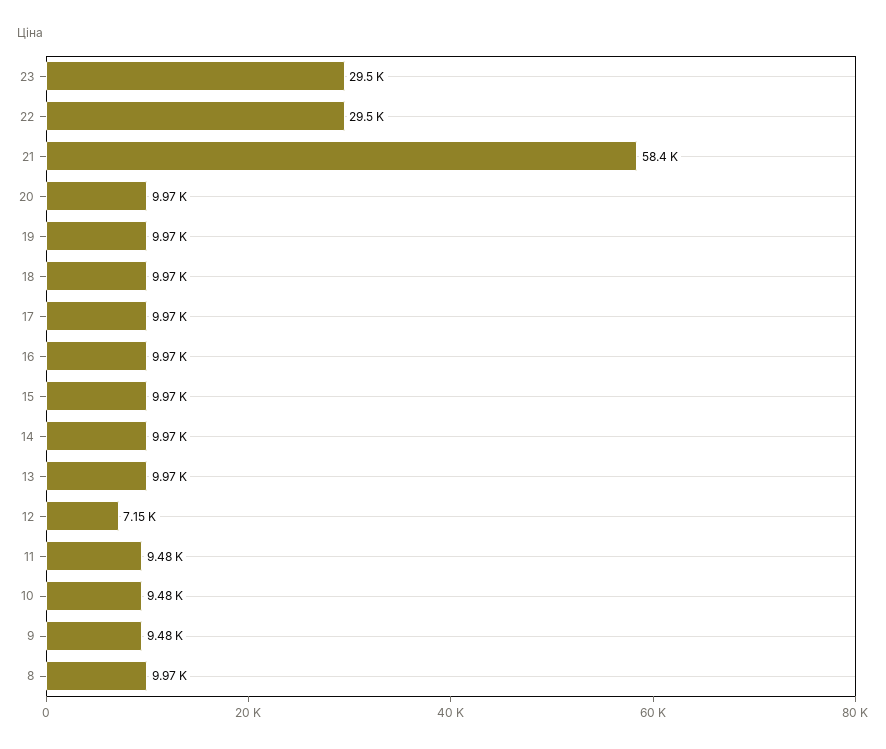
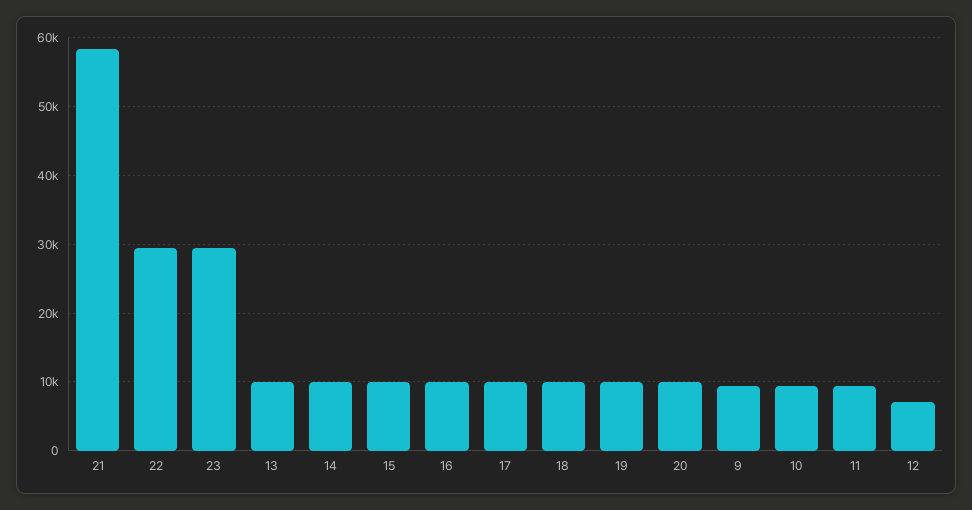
8: 9970 -> none

